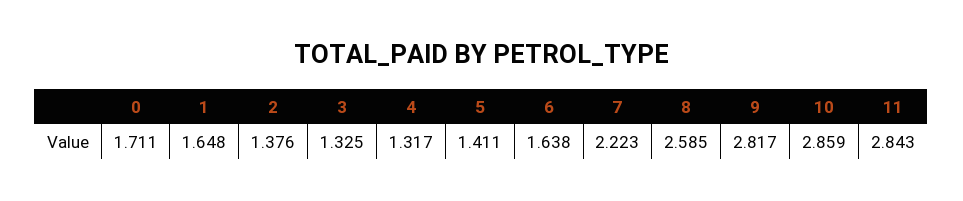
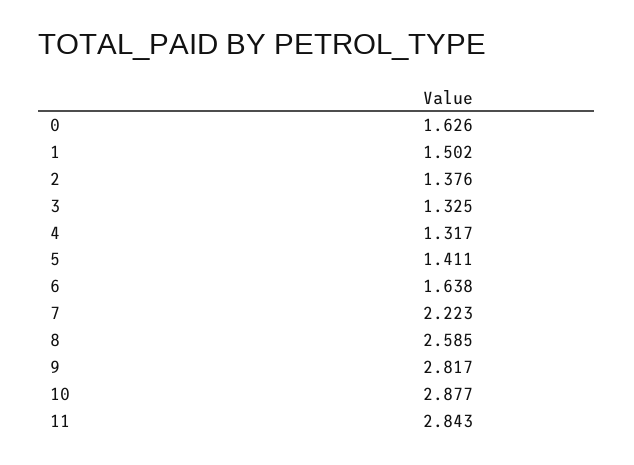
0: 1.711 -> 1.626
1: 1.648 -> 1.502
10: 2.859 -> 2.877

